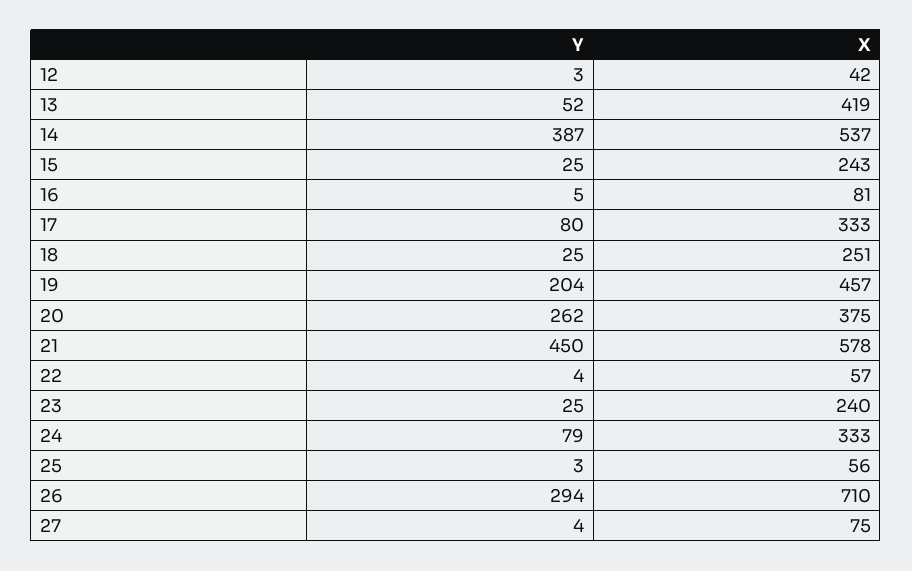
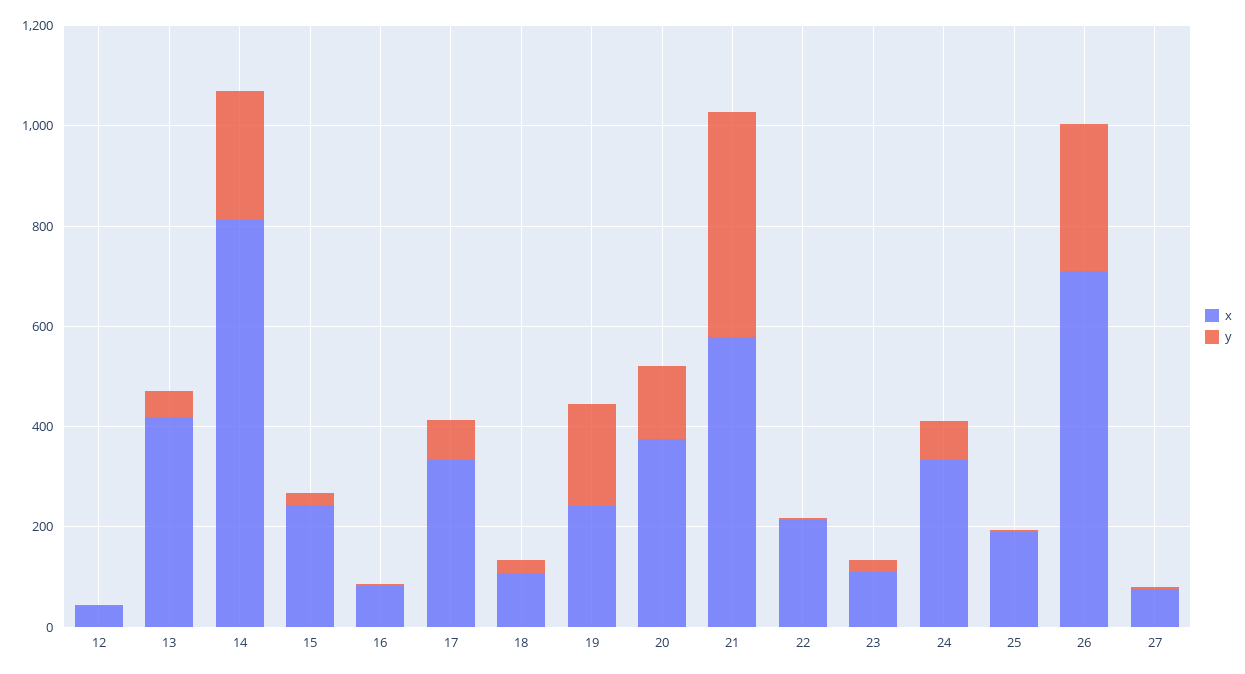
Y, 14: 387 -> 250
X, 14: 537 -> 800
X, 18: 251 -> 100
X, 19: 457 -> 250
Y, 20: 262 -> 150
X, 22: 57 -> 200
X, 23: 240 -> 100
X, 25: 56 -> 200

